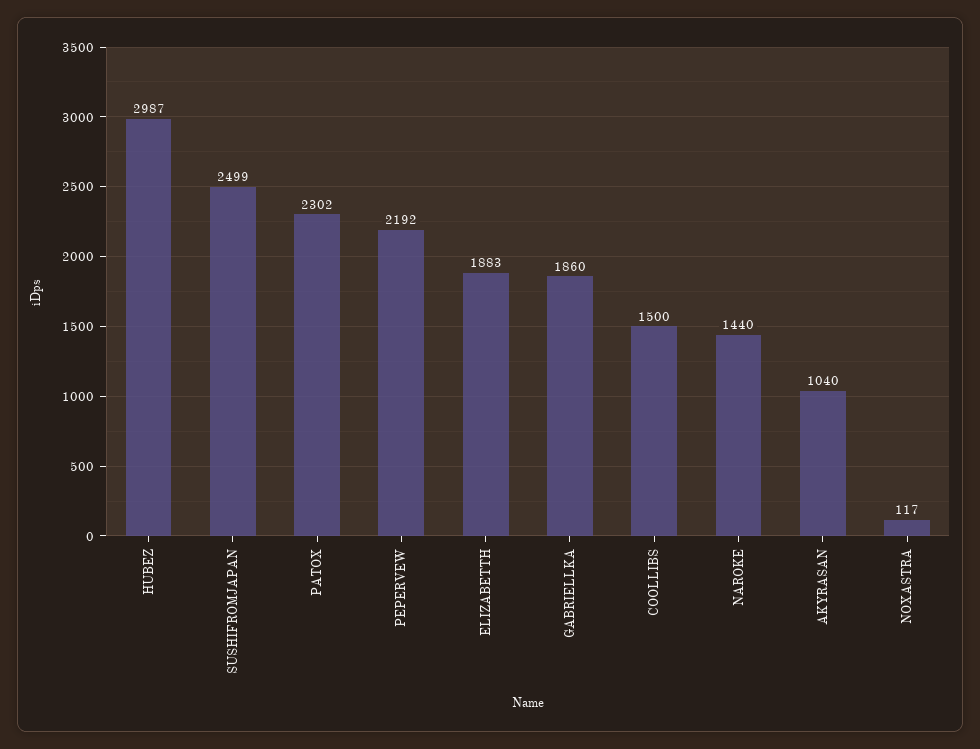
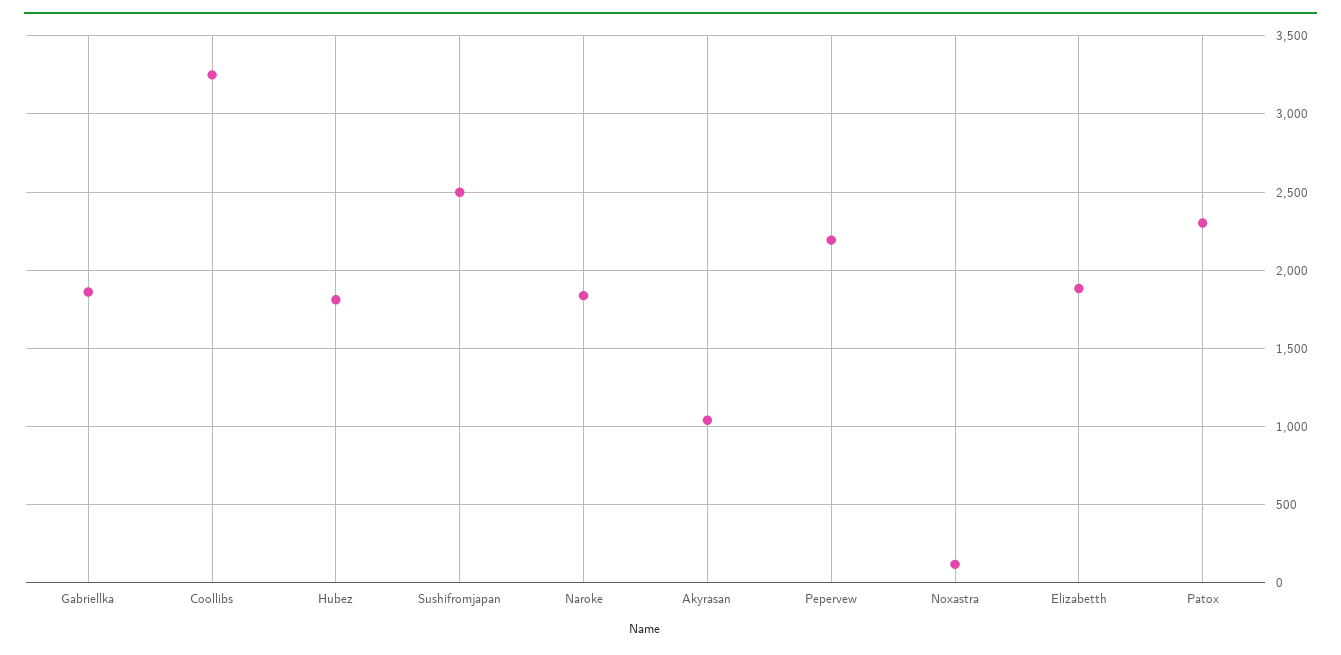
HUBEZ: 2987 -> 1800
COOLLIBS: 1500 -> 3250
NAROKE: 1440 -> 1850

